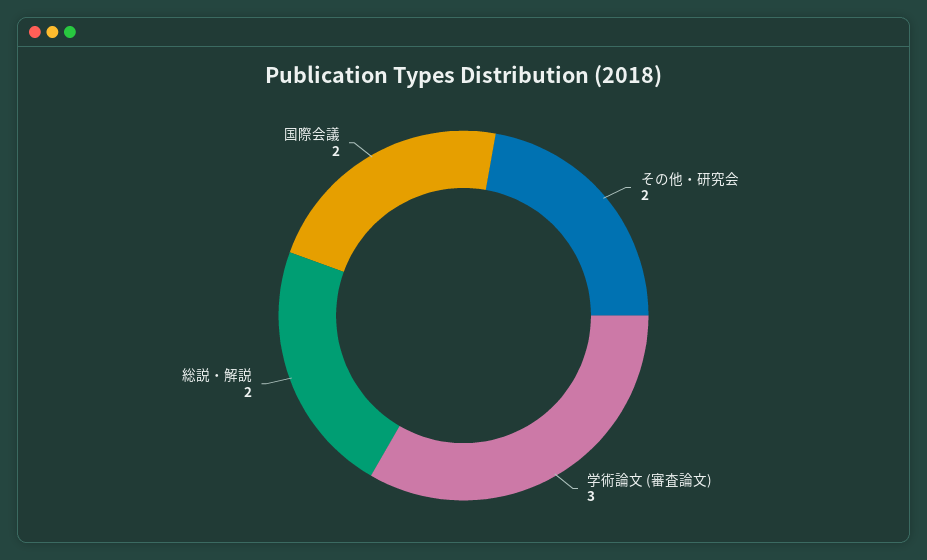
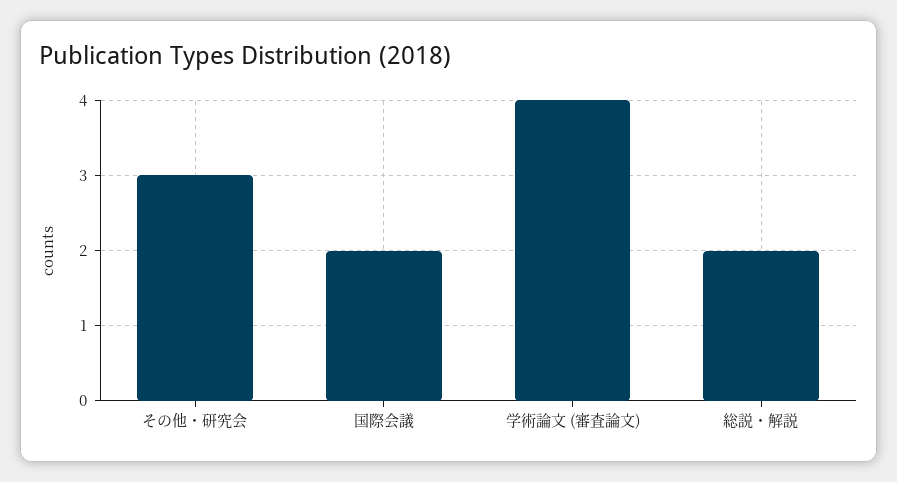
その他・研究会: 2 -> 3
学術論文 (審査論文): 3 -> 4

